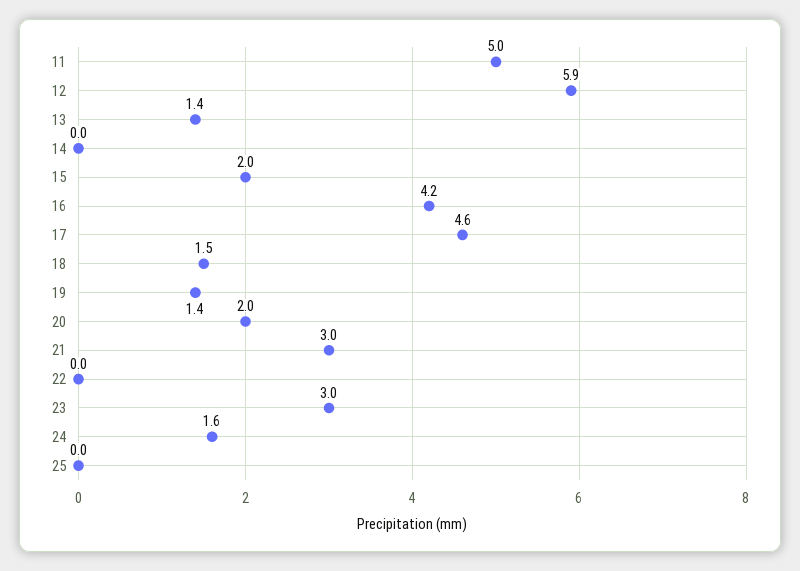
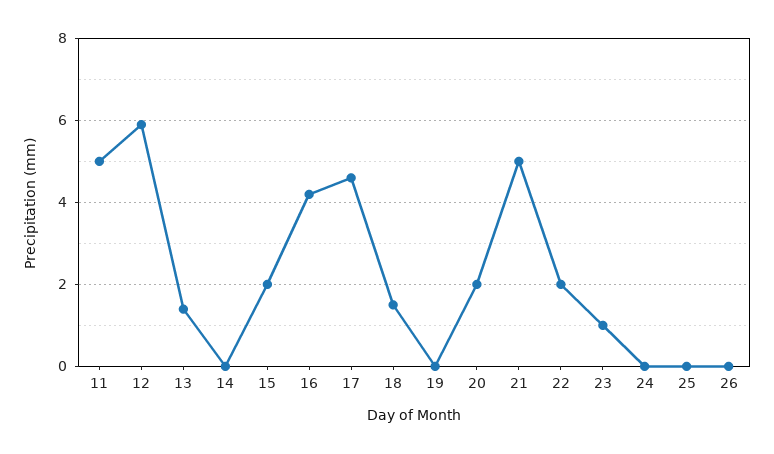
19: 1.4 -> 0
21: 3 -> 5
22: 0 -> 2
23: 3 -> 1
24: 1.6 -> 0
26: none -> 0

